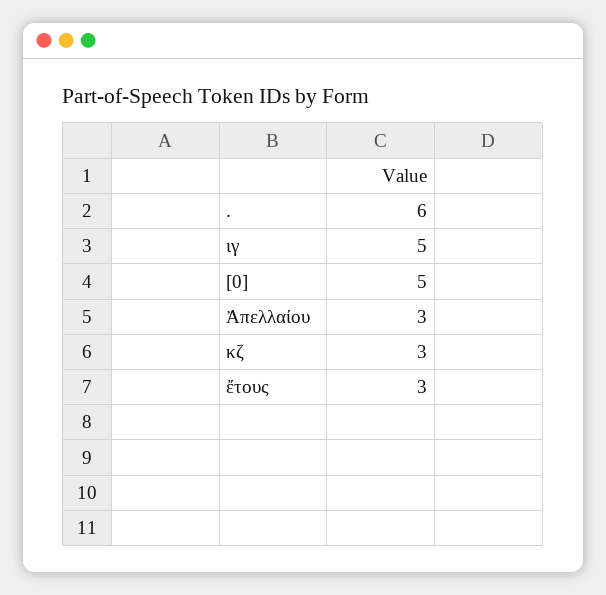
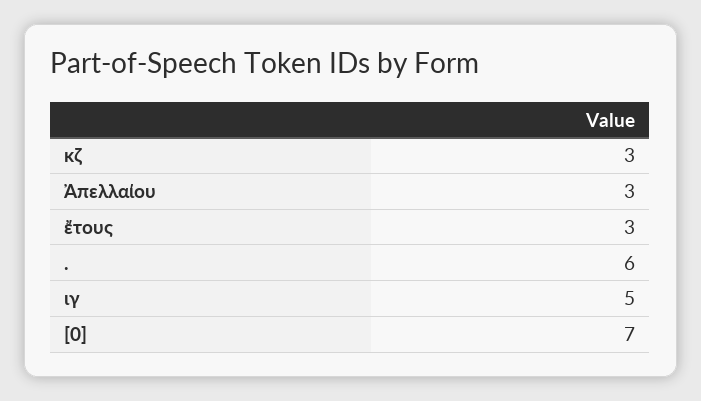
[0]: 5 -> 7

